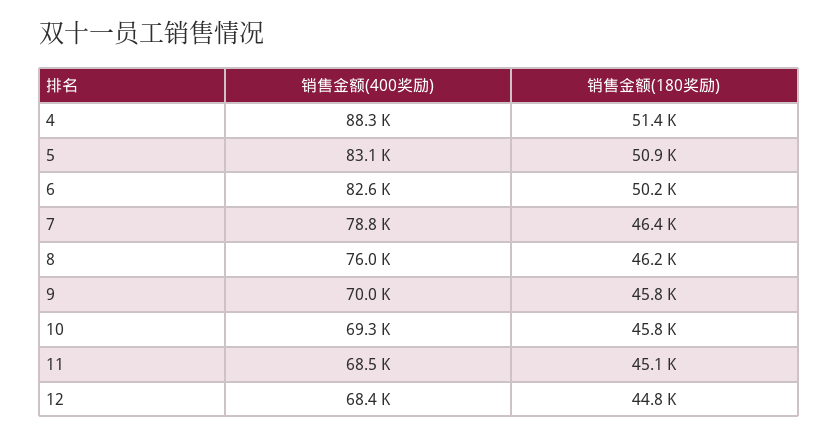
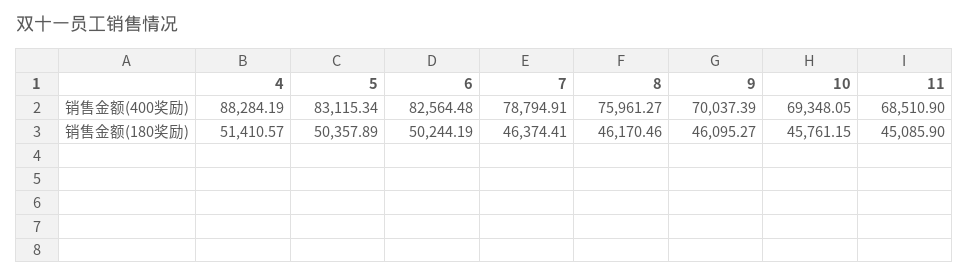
销售金额(180奖励), 5: 50900 -> 50357.89
销售金额(180奖励), 9: 45800 -> 46095.27
销售金额(400奖励), 12: 68400 -> none
销售金额(180奖励), 12: 44800 -> none

